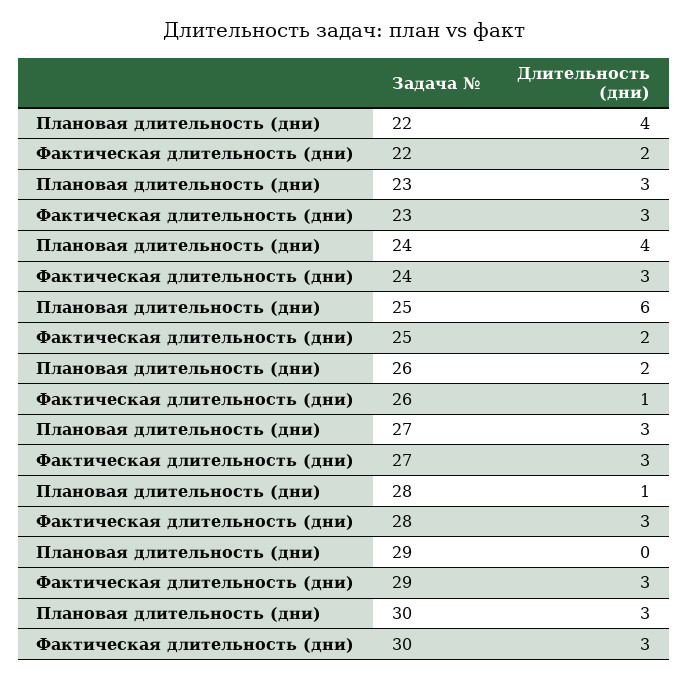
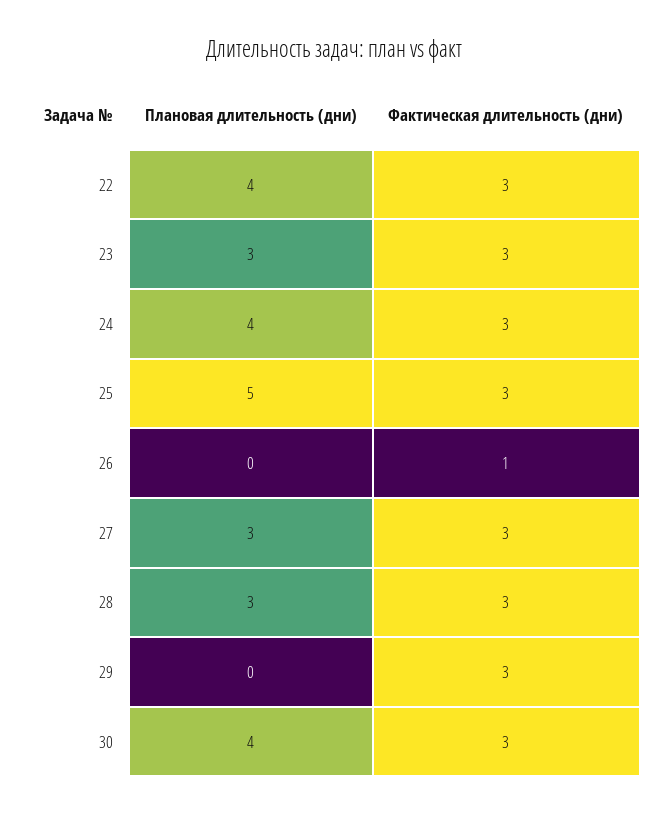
Фактическая длительность (дни), 22: 2 -> 3
Плановая длительность (дни), 25: 6 -> 5
Фактическая длительность (дни), 25: 2 -> 3
Плановая длительность (дни), 26: 2 -> 0
Плановая длительность (дни), 28: 1 -> 3
Плановая длительность (дни), 30: 3 -> 4

